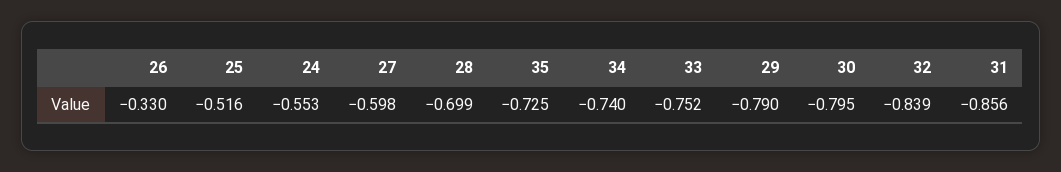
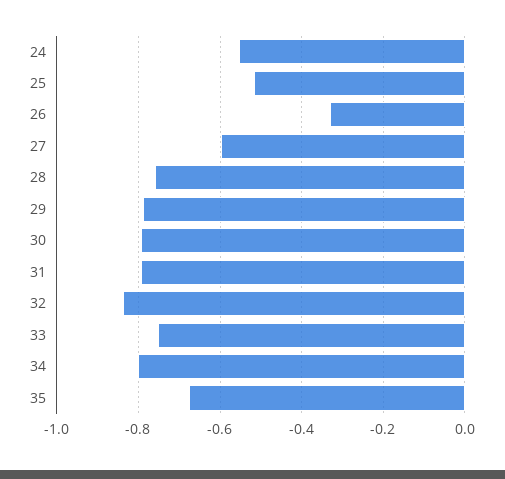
28: -0.699 -> -0.76
35: -0.725 -> -0.68
34: -0.74 -> -0.8
31: -0.856 -> -0.8

